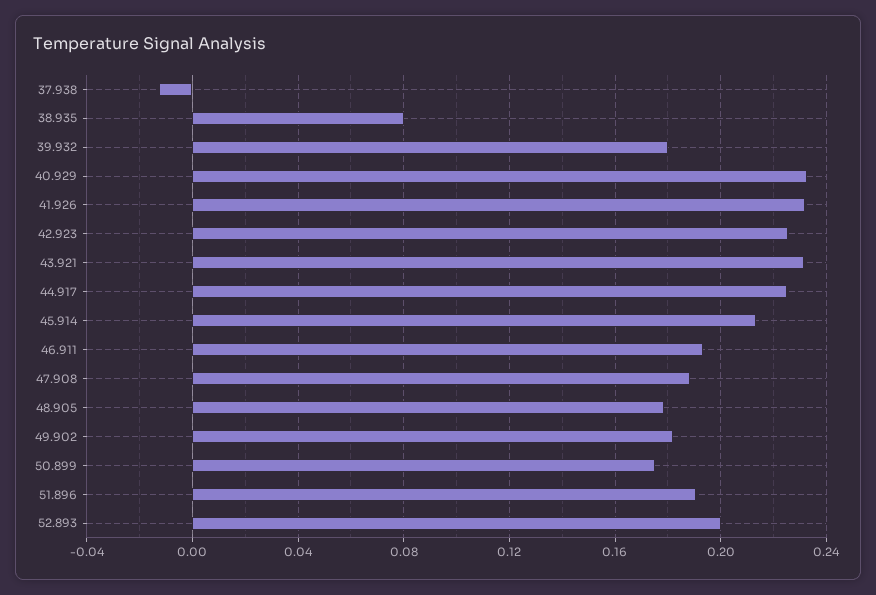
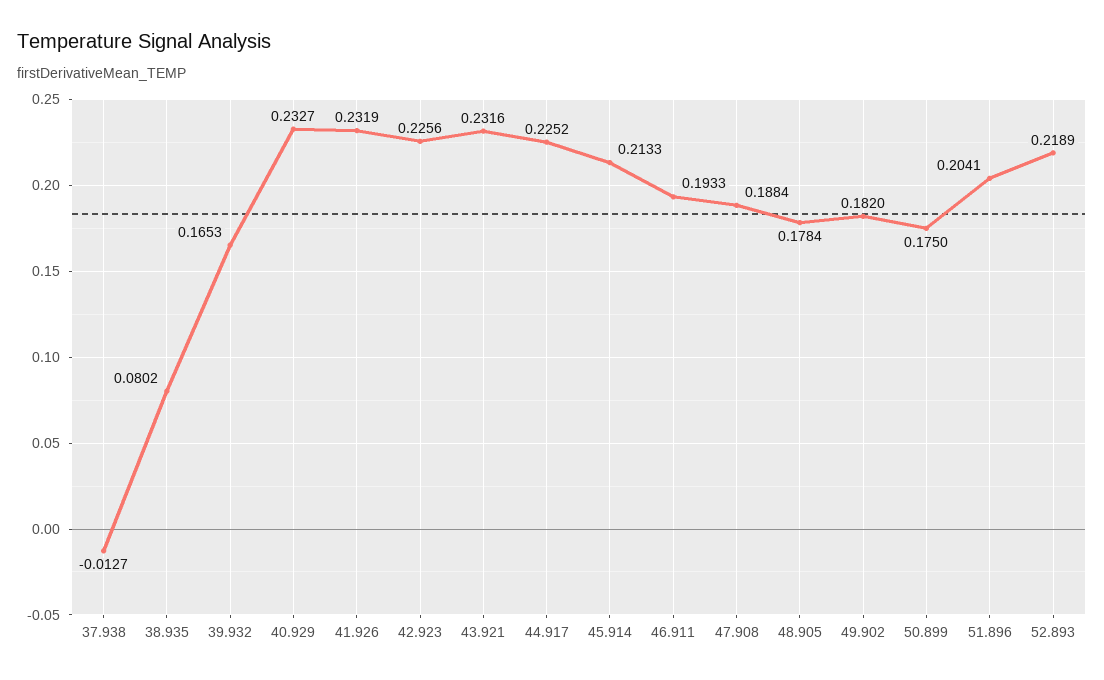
39.932: 0.18 -> 0.1653
51.896: 0.19 -> 0.2041
52.893: 0.2 -> 0.2189

